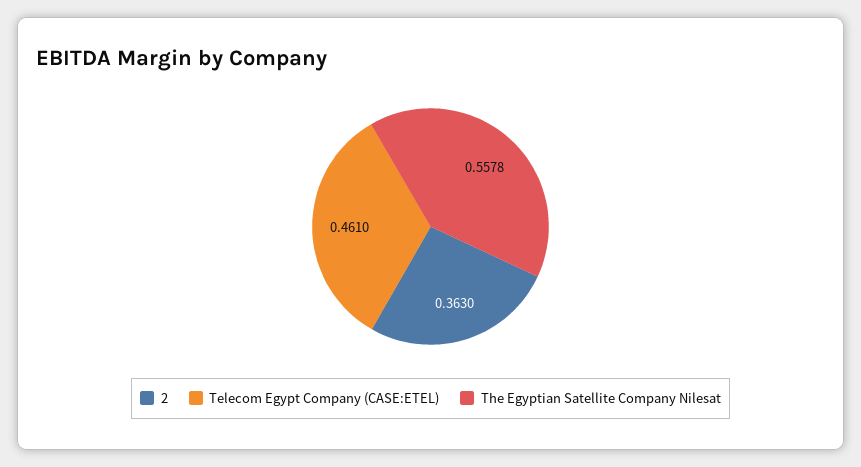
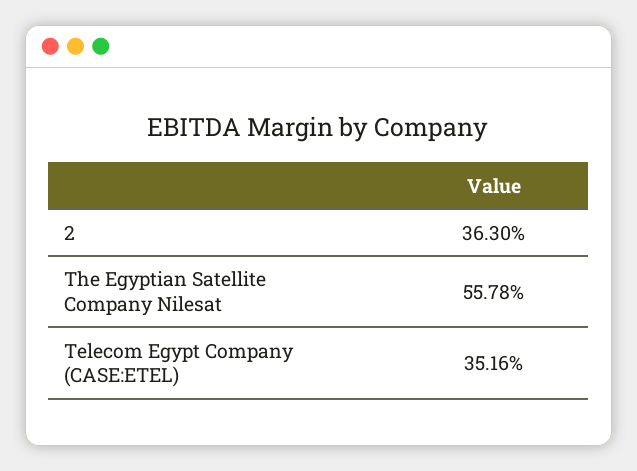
Telecom Egypt Company (CASE:ETEL): 0.461 -> 0.3516

